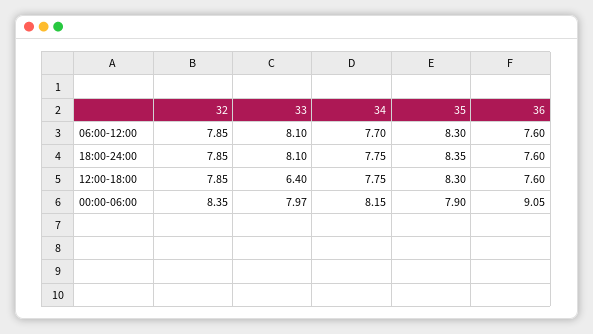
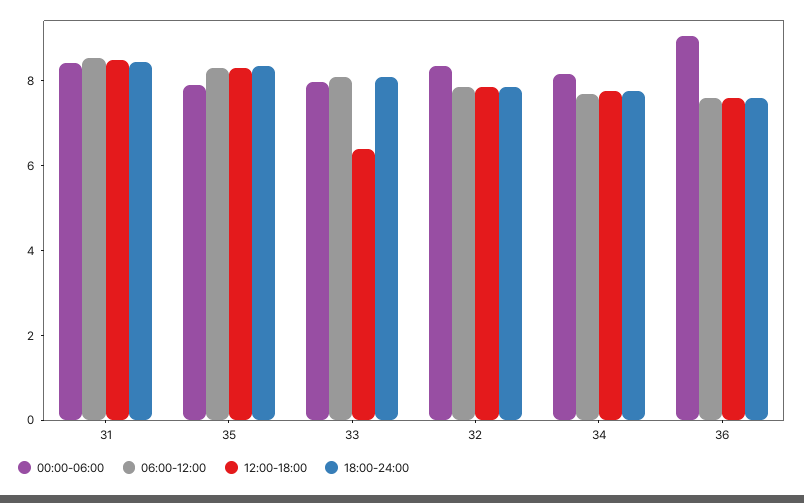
00:00-06:00, 31: none -> 8.5
06:00-12:00, 31: none -> 8.5
12:00-18:00, 31: none -> 8.5
18:00-24:00, 31: none -> 8.5

